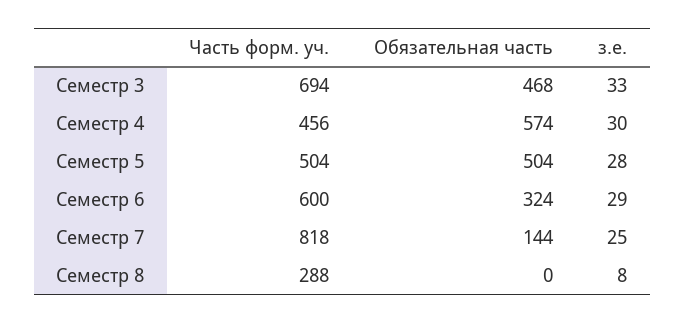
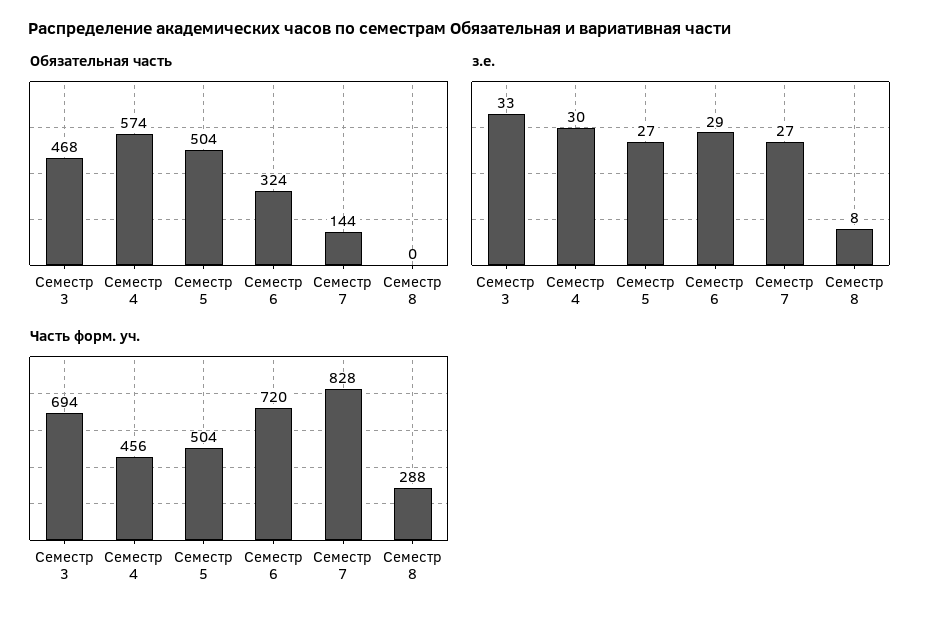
з.е., Семестр 5: 28 -> 27
Часть форм. уч., Семестр 6: 600 -> 720
Часть форм. уч., Семестр 7: 818 -> 828
з.е., Семестр 7: 25 -> 27

